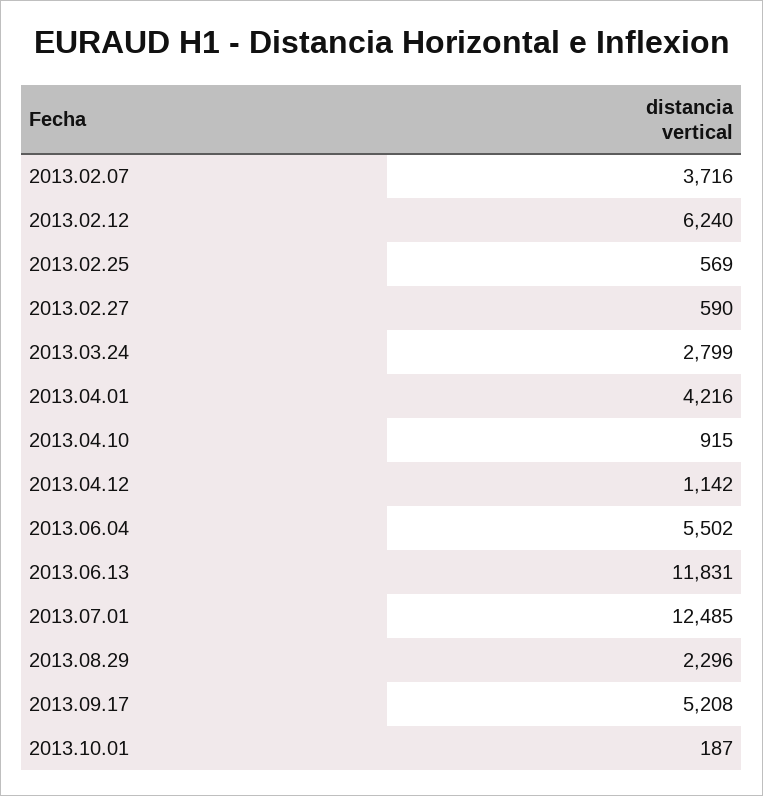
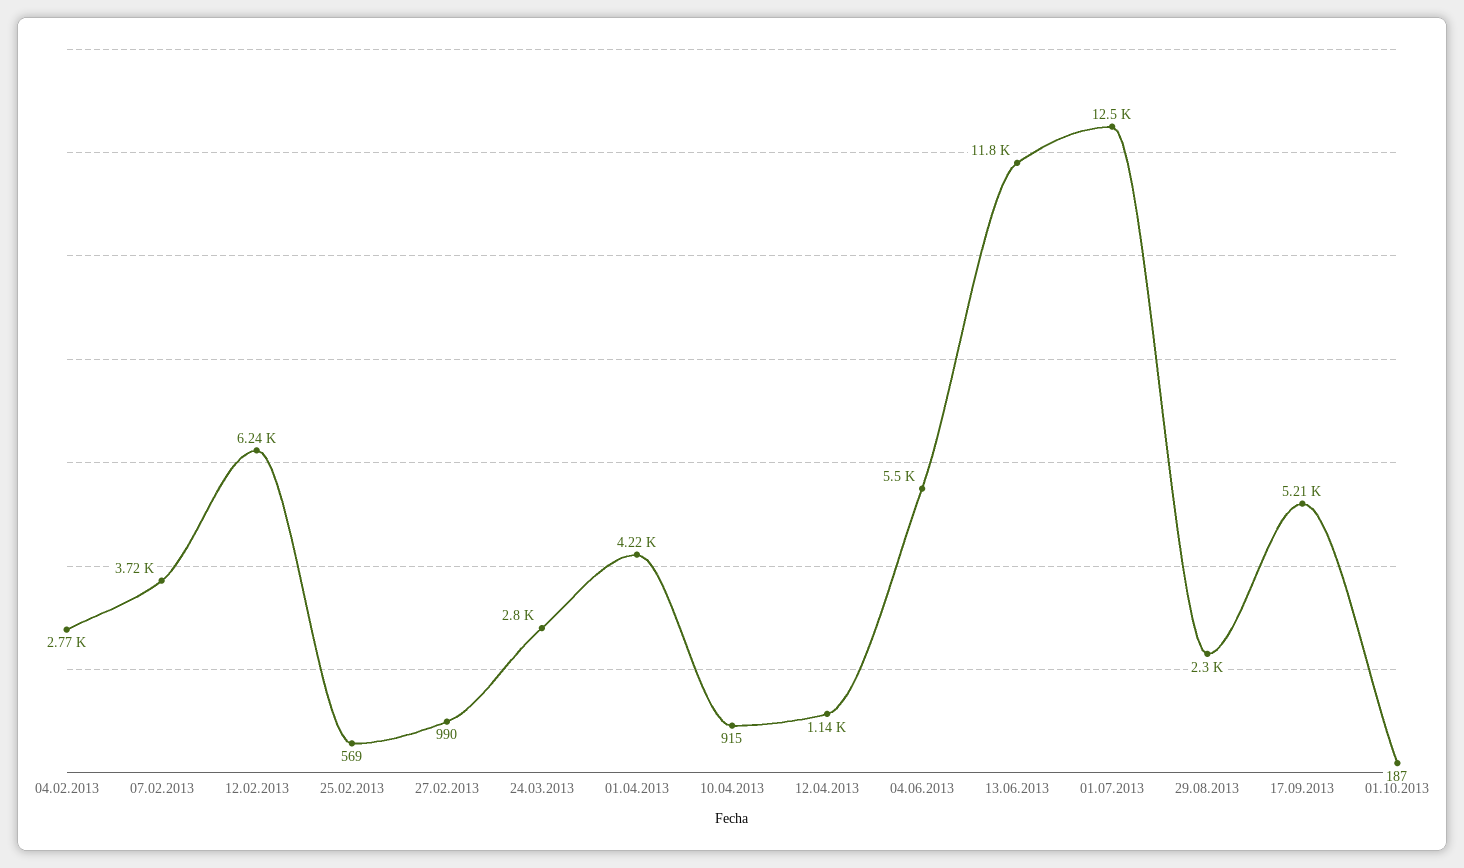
2013.02.27: 590 -> 990
04.02.2013: none -> 2770

